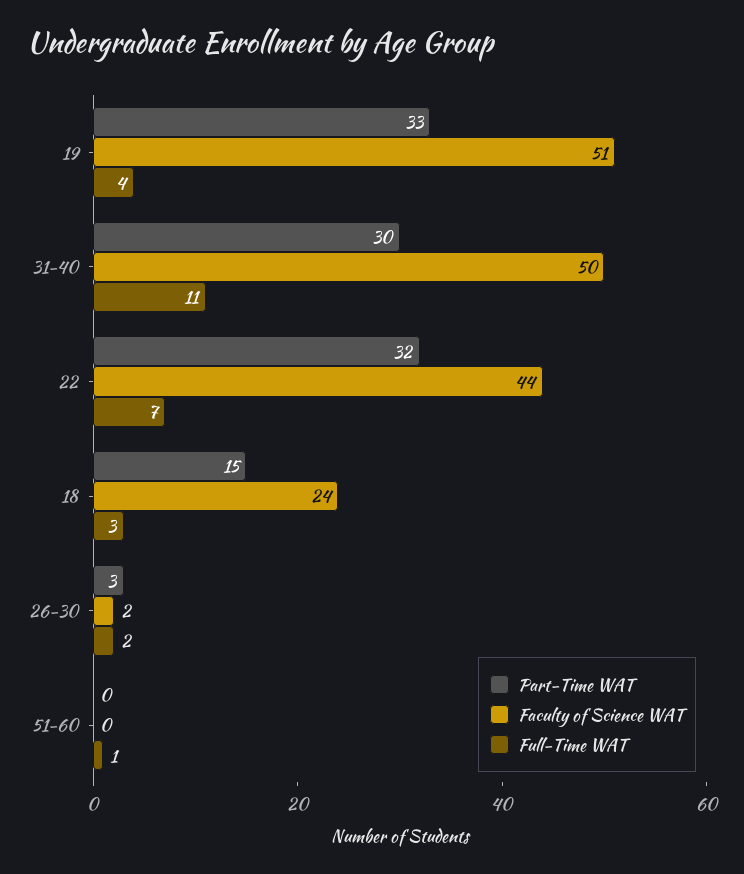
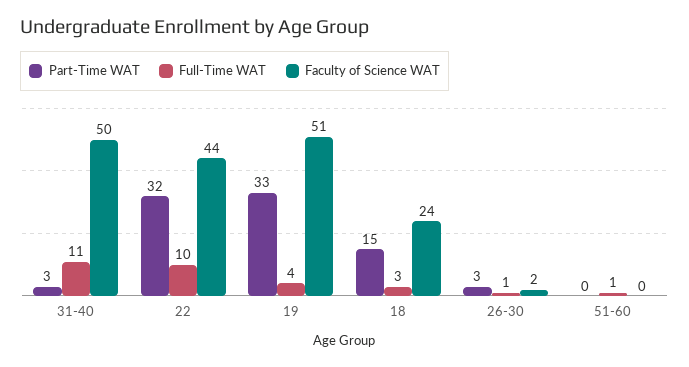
Part-Time WAT, 31-40: 30 -> 3
Full-Time WAT, 22: 7 -> 10
Full-Time WAT, 26-30: 2 -> 1

